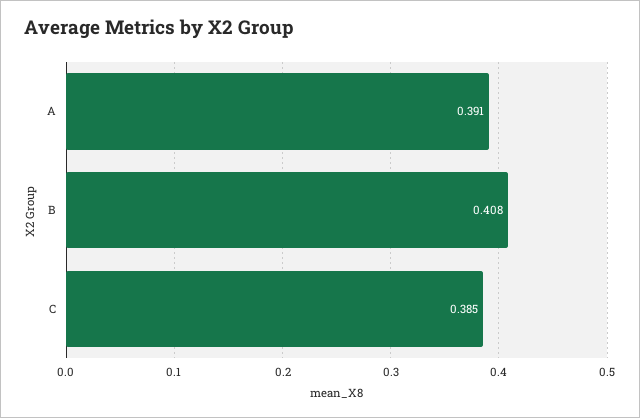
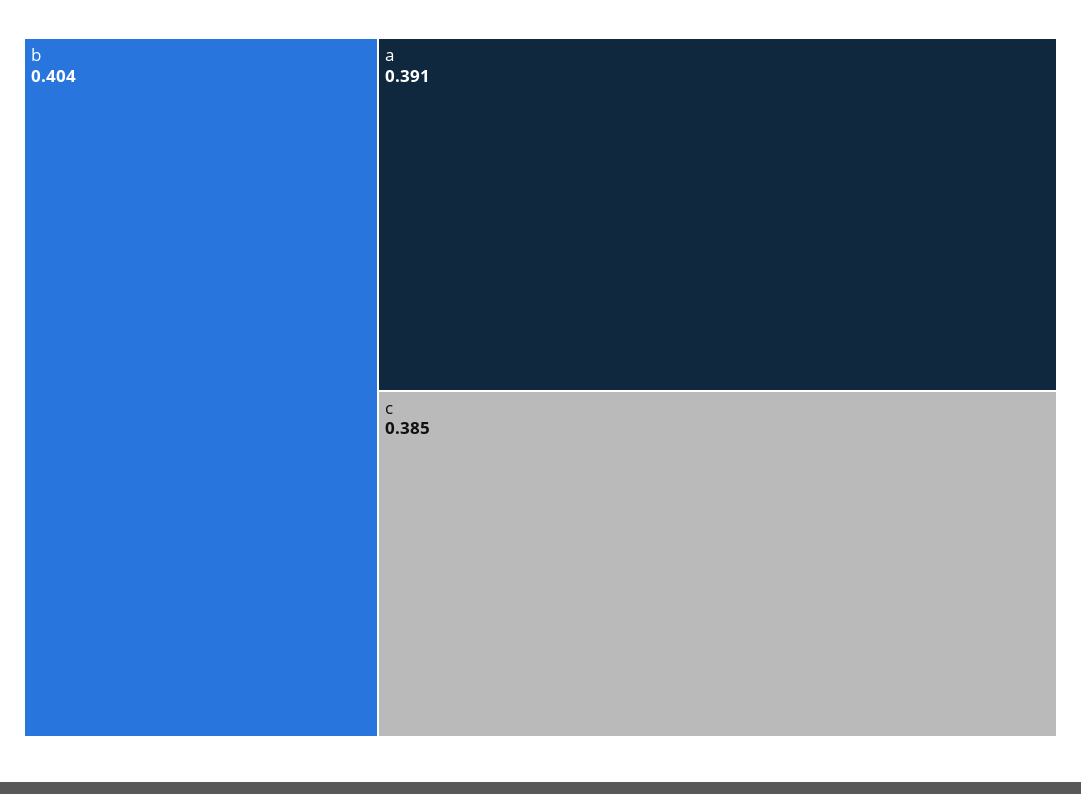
B: 0.408 -> 0.404

